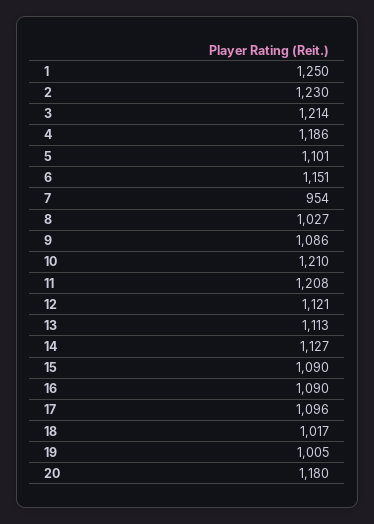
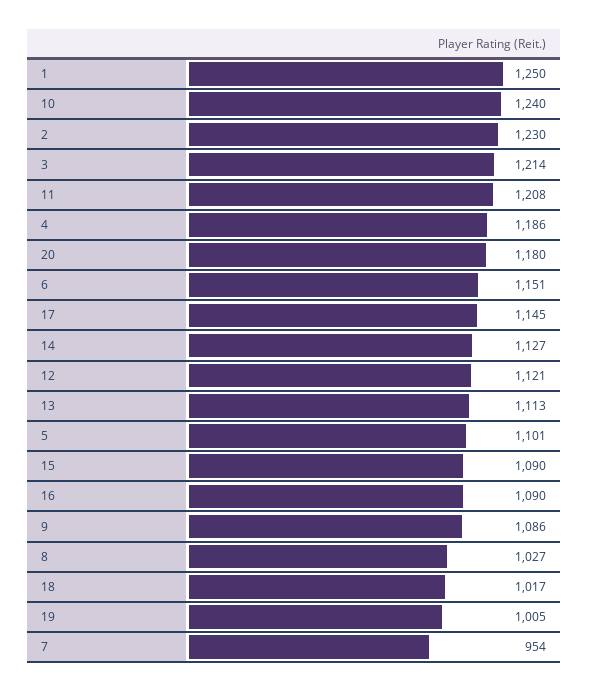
10: 1210 -> 1240
17: 1096 -> 1145

